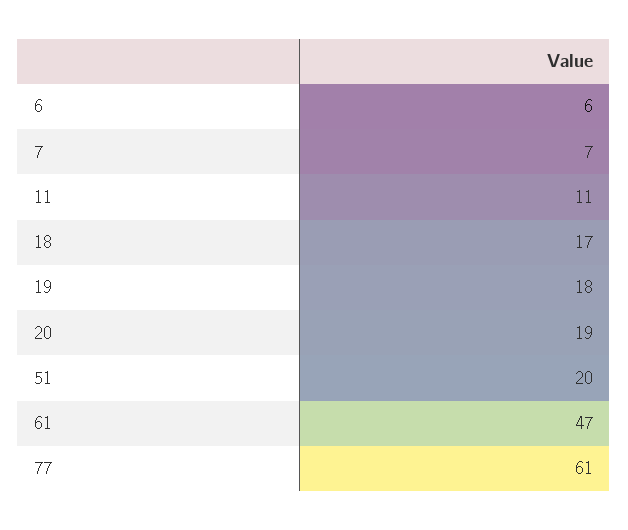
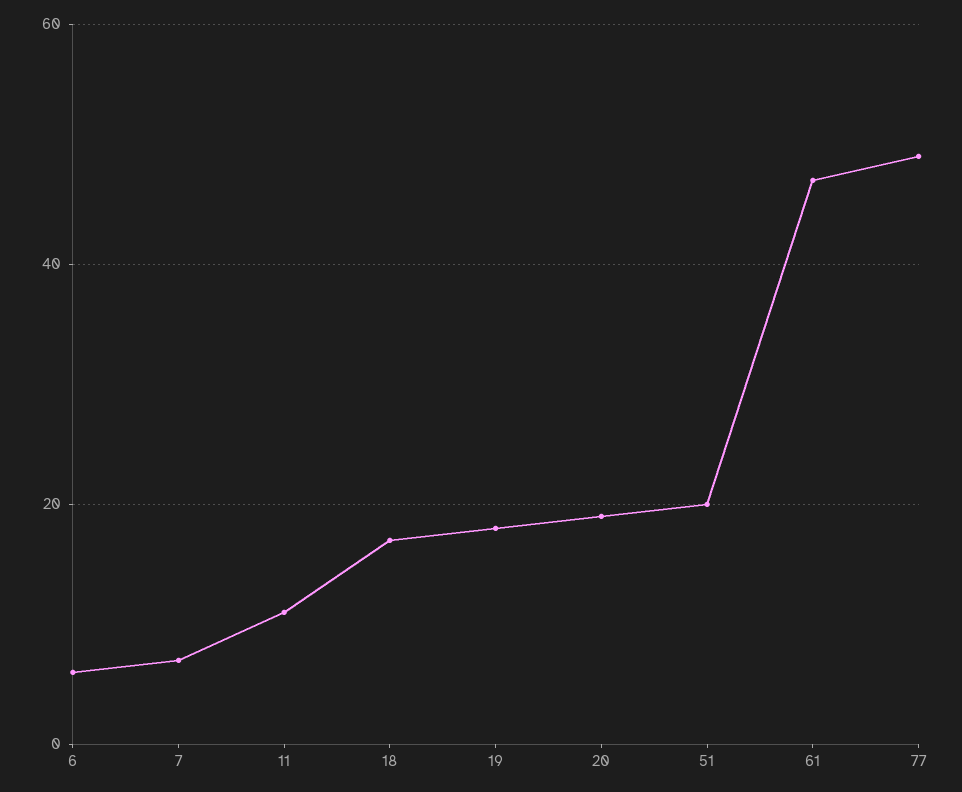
77: 61 -> 50

